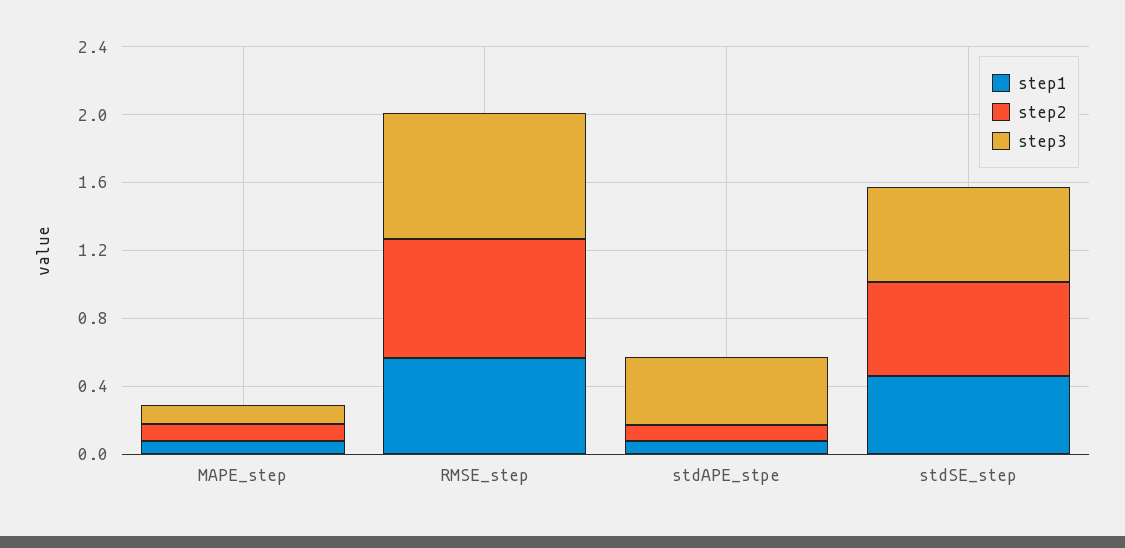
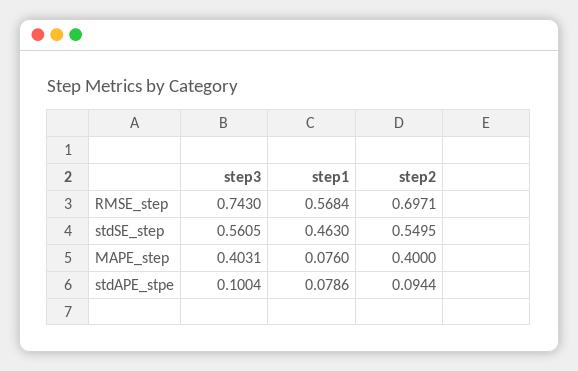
step2, MAPE_step: 0.1 -> 0.4
step3, MAPE_step: 0.1 -> 0.4031
step3, stdAPE_stpe: 0.4 -> 0.1004

